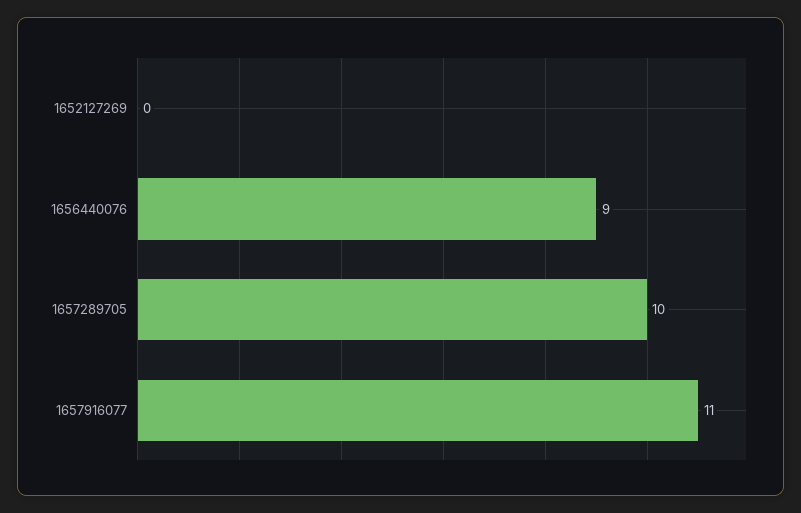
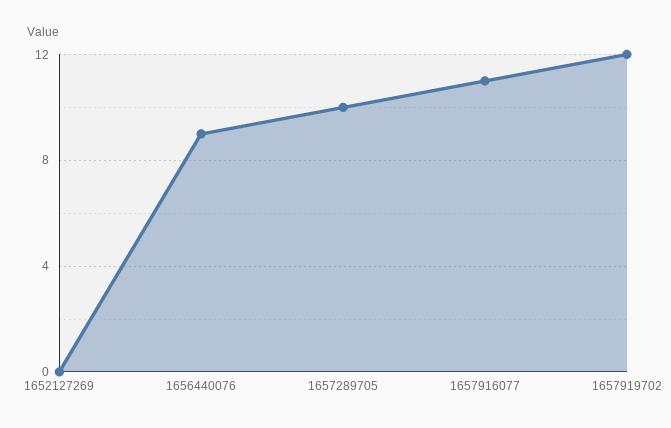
1657919702: none -> 12

